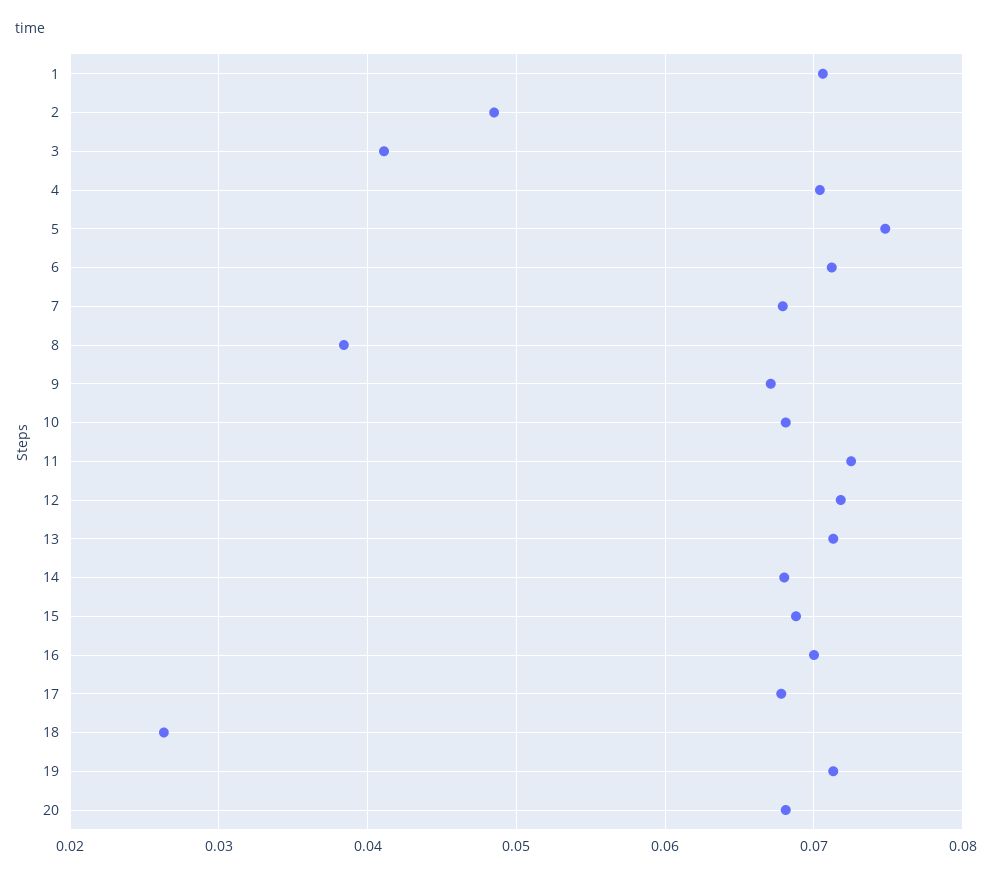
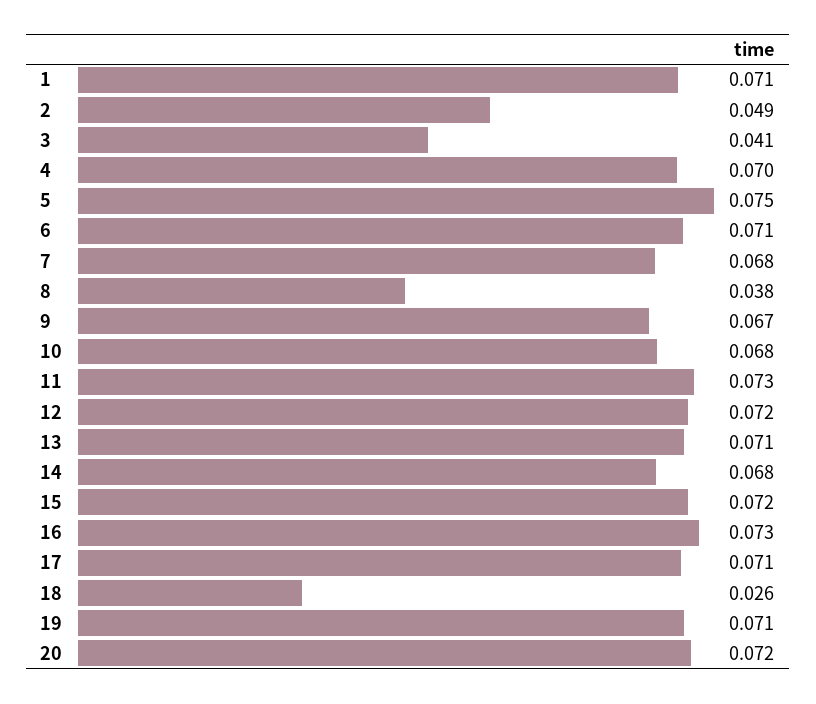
15: 0.069 -> 0.072
16: 0.07 -> 0.073
17: 0.068 -> 0.071
20: 0.068 -> 0.072

